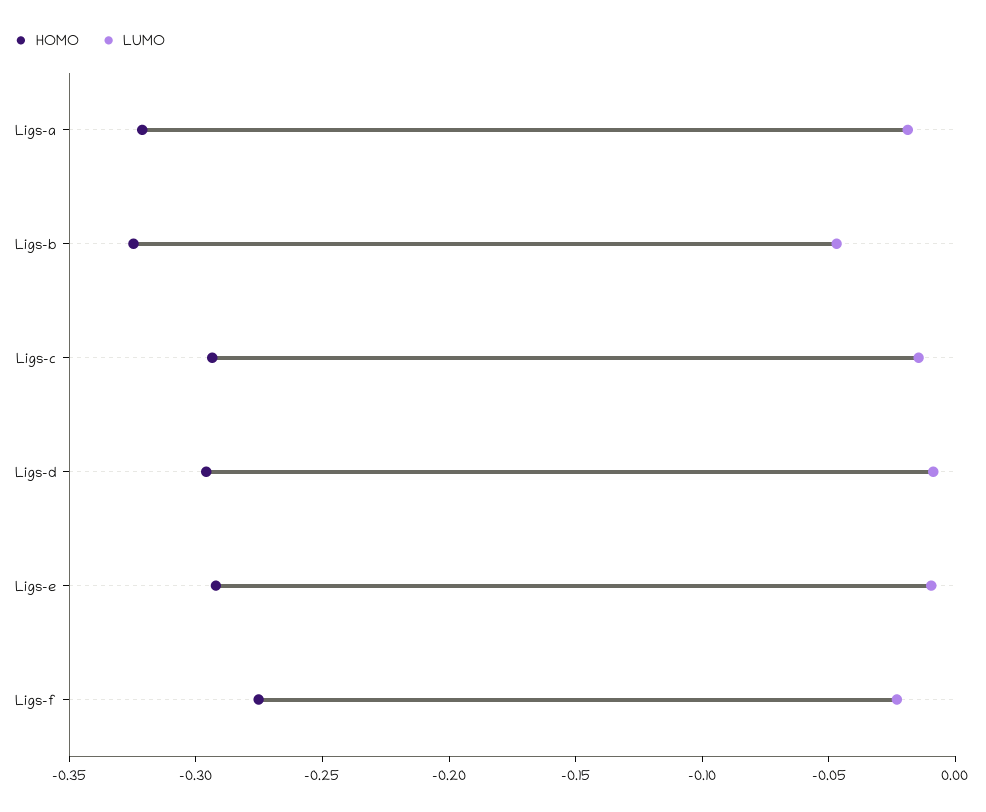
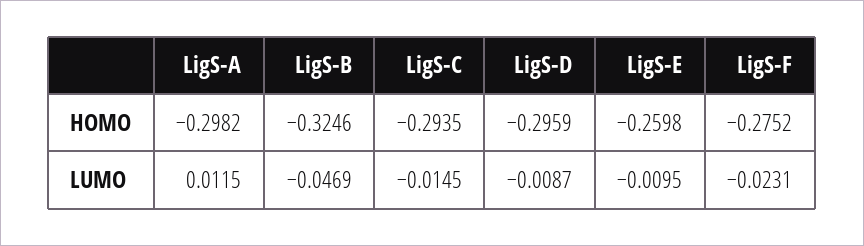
HOMO, Ligs-a: -0.32 -> -0.2982
LUMO, Ligs-a: -0.02 -> 0.0115
HOMO, Ligs-e: -0.29 -> -0.2598

